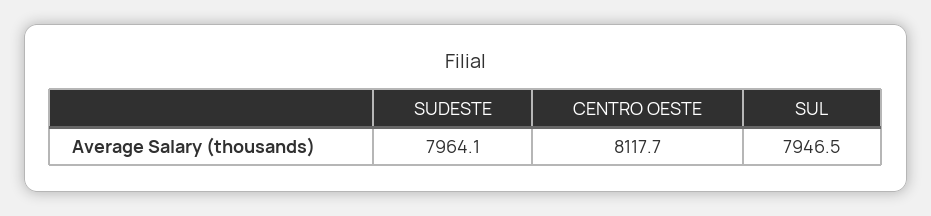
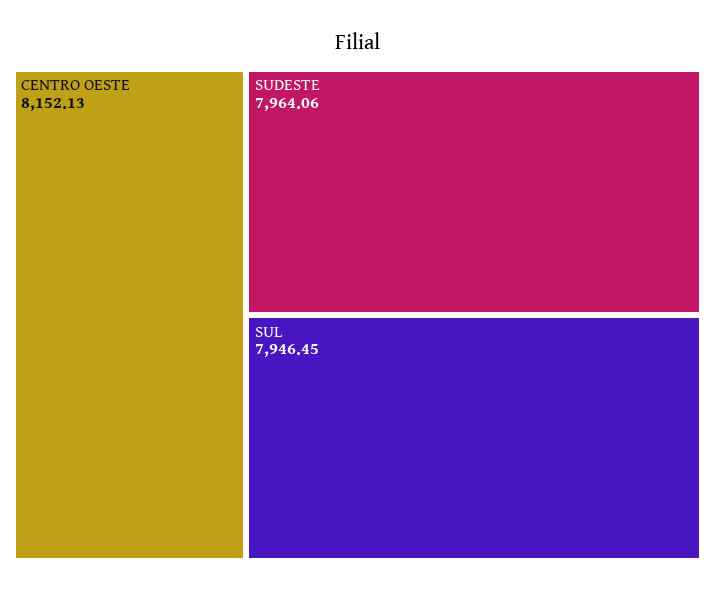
CENTRO OESTE: 8117.7 -> 8152.13

